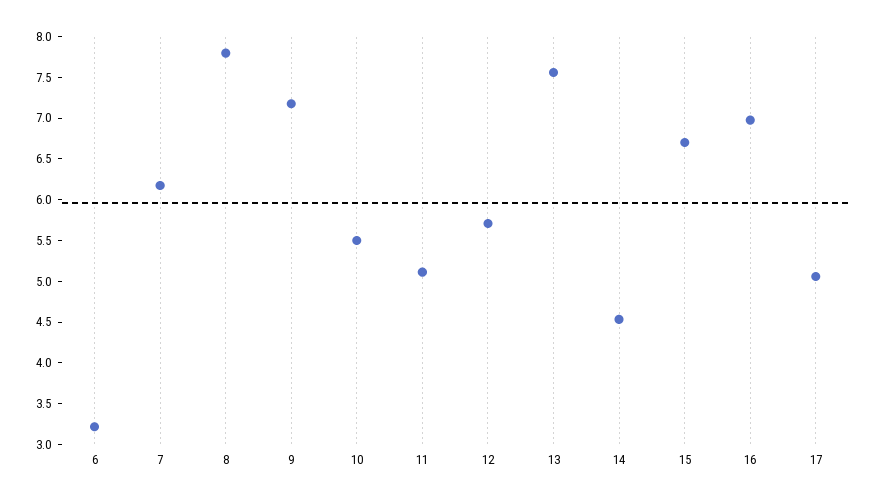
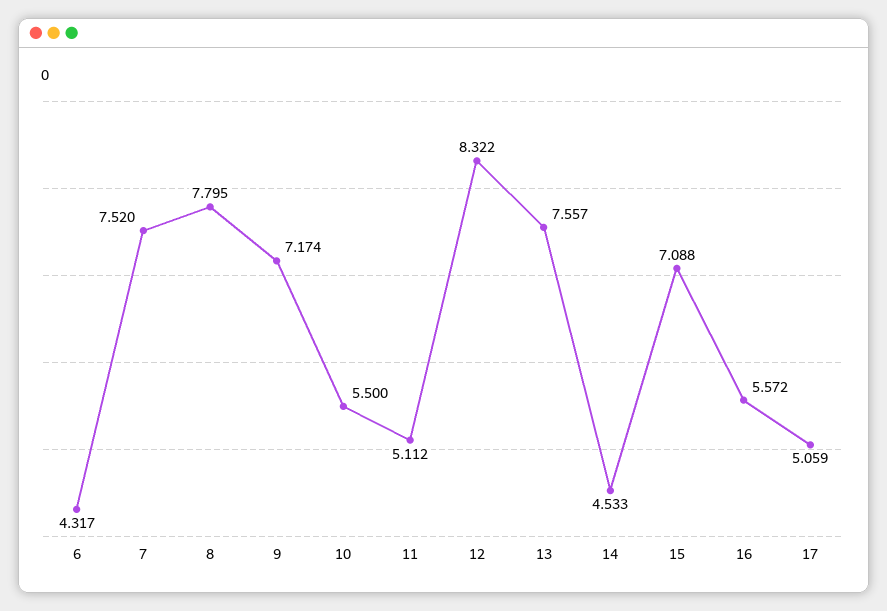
6: 3.2 -> 4.317
7: 6.2 -> 7.52
12: 5.7 -> 8.322
15: 6.7 -> 7.088
16: 7 -> 5.572

